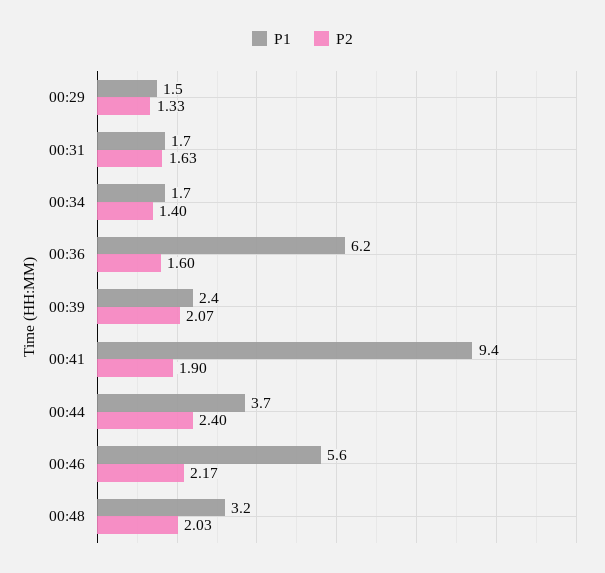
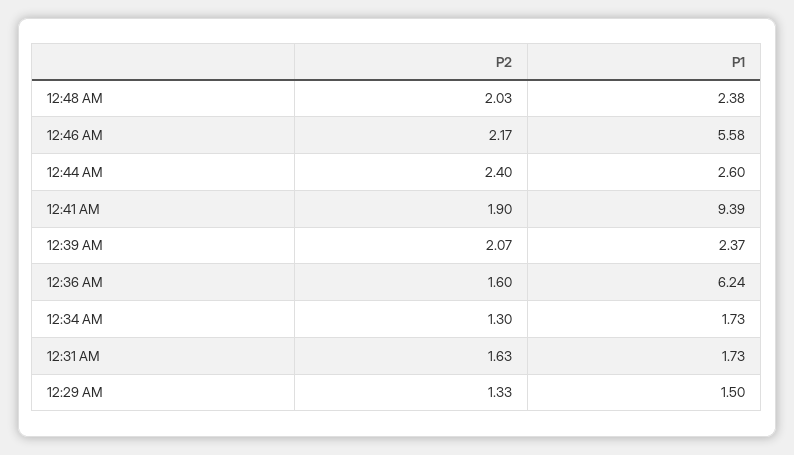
P2, 00:34: 1.4 -> 1.3
P1, 00:44: 3.7 -> 2.6
P1, 00:48: 3.2 -> 2.38

